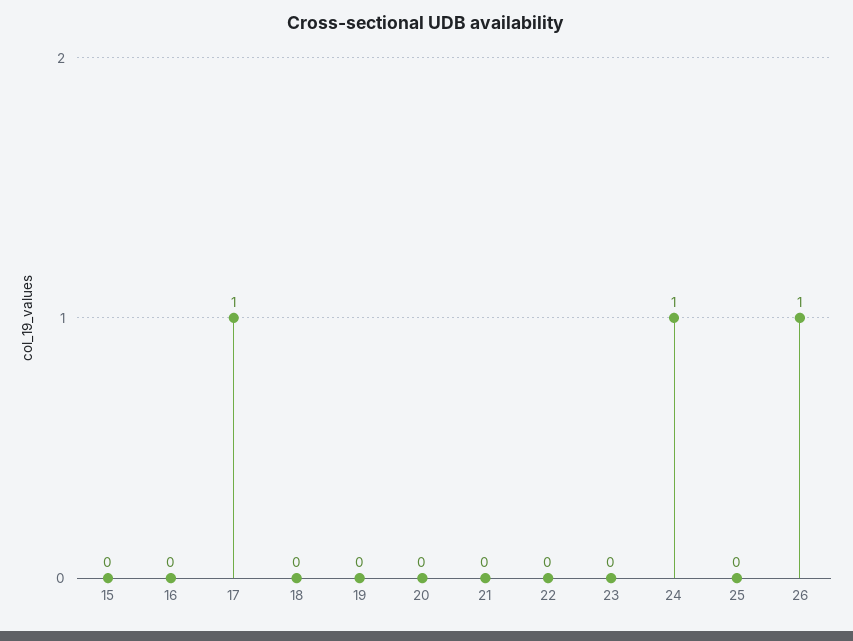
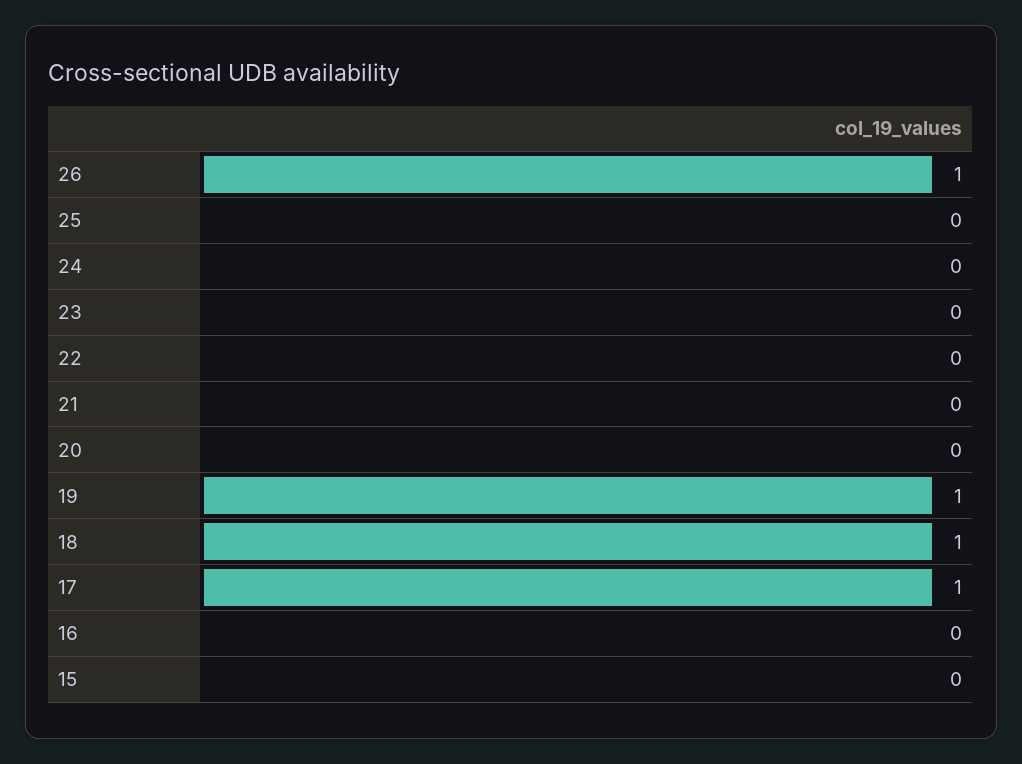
18: 0 -> 1
19: 0 -> 1
24: 1 -> 0

